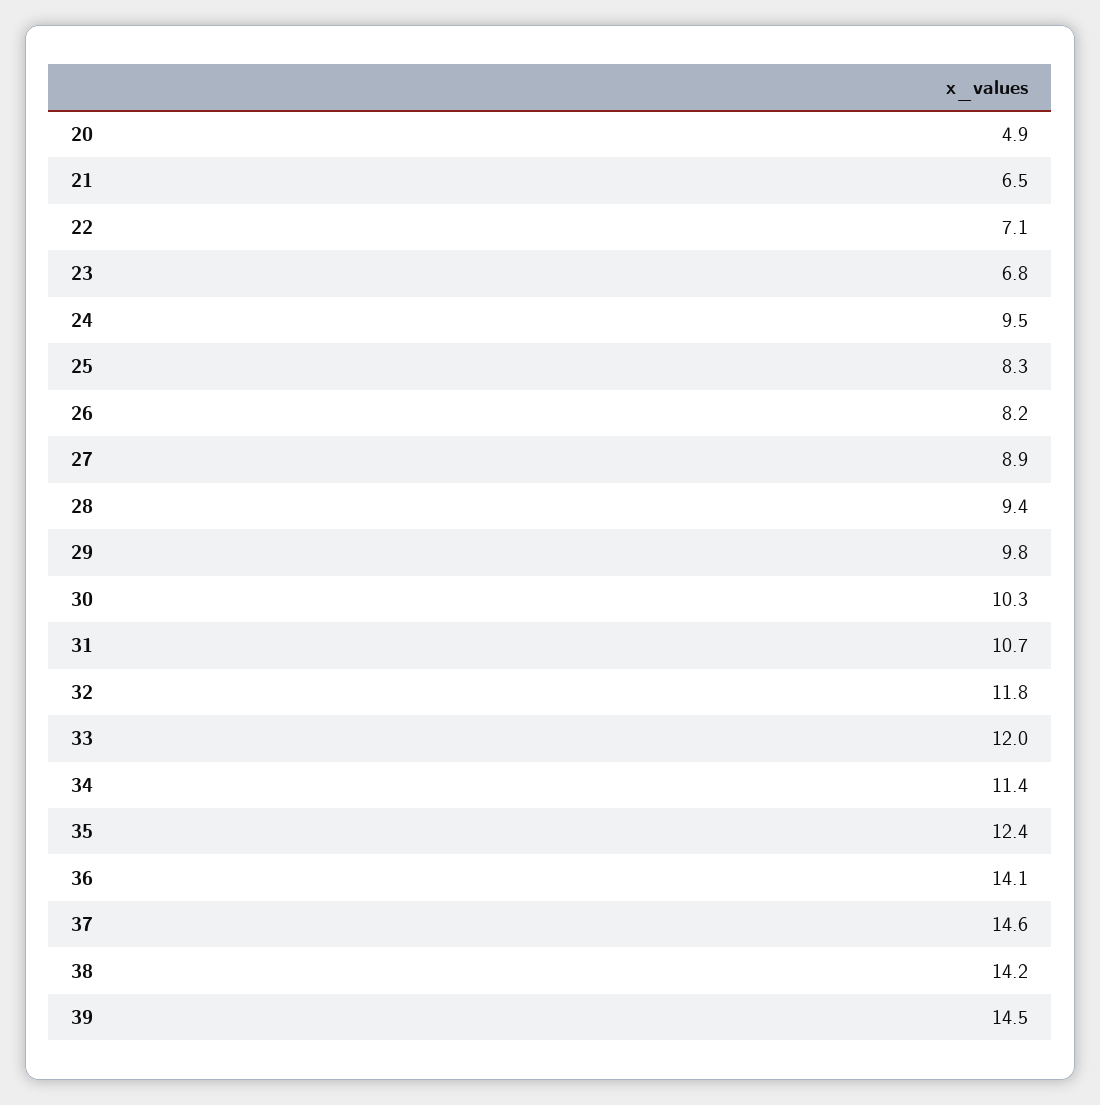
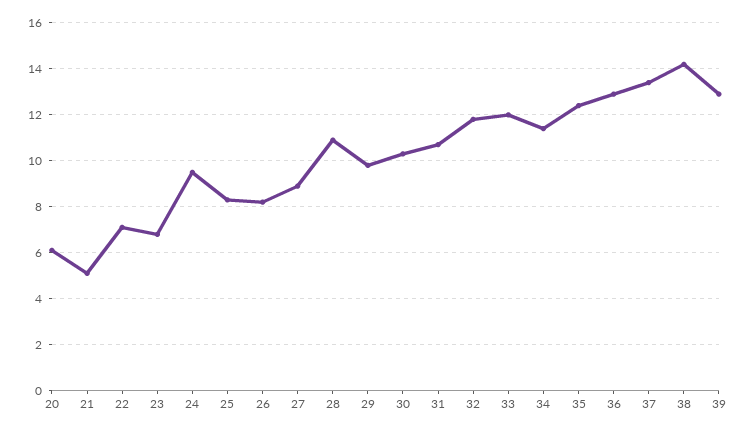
20: 4.9 -> 6
21: 6.5 -> 5
28: 9.4 -> 11
36: 14.1 -> 13
37: 14.6 -> 13.5
39: 14.5 -> 13

